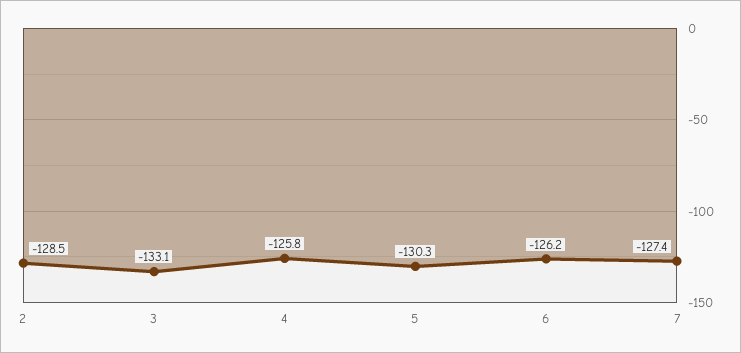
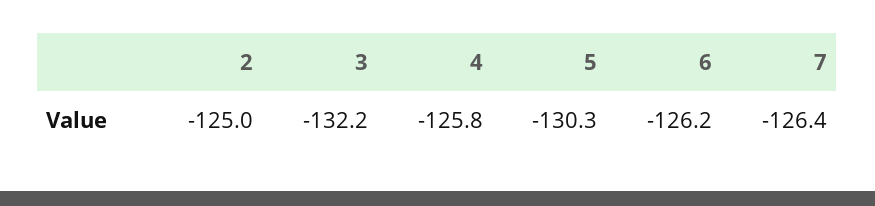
2: -128.5 -> -125
3: -133.1 -> -132.2
7: -127.4 -> -126.4

